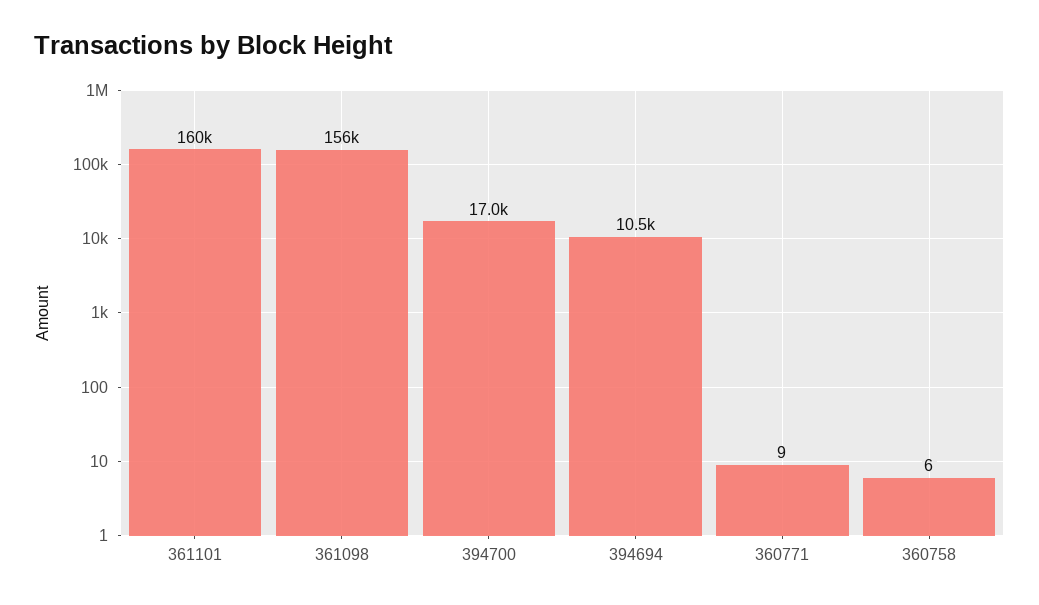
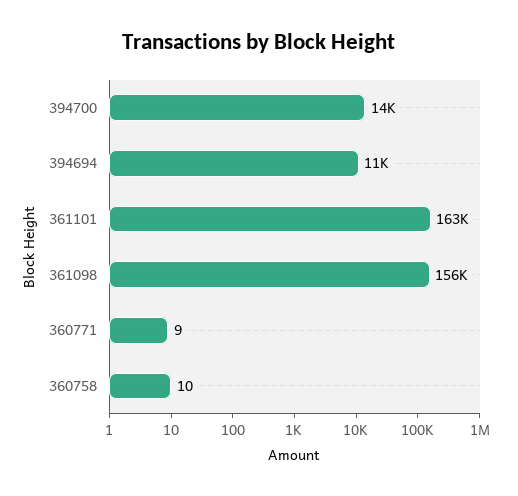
361101: 160000 -> 163000
394700: 17000 -> 14000
360758: 6 -> 10

